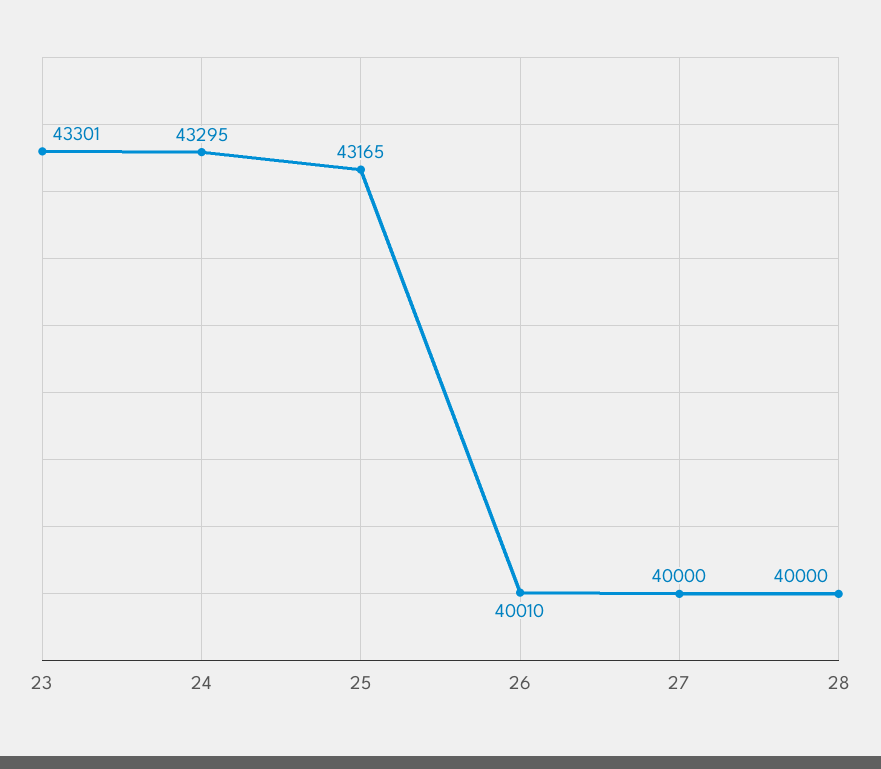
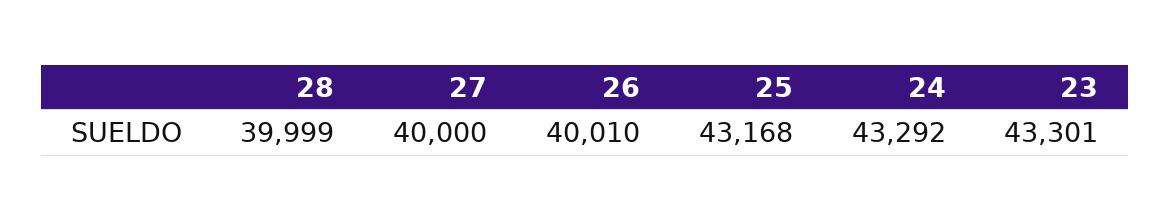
24: 43295 -> 43292
25: 43165 -> 43168
28: 40000 -> 39999

